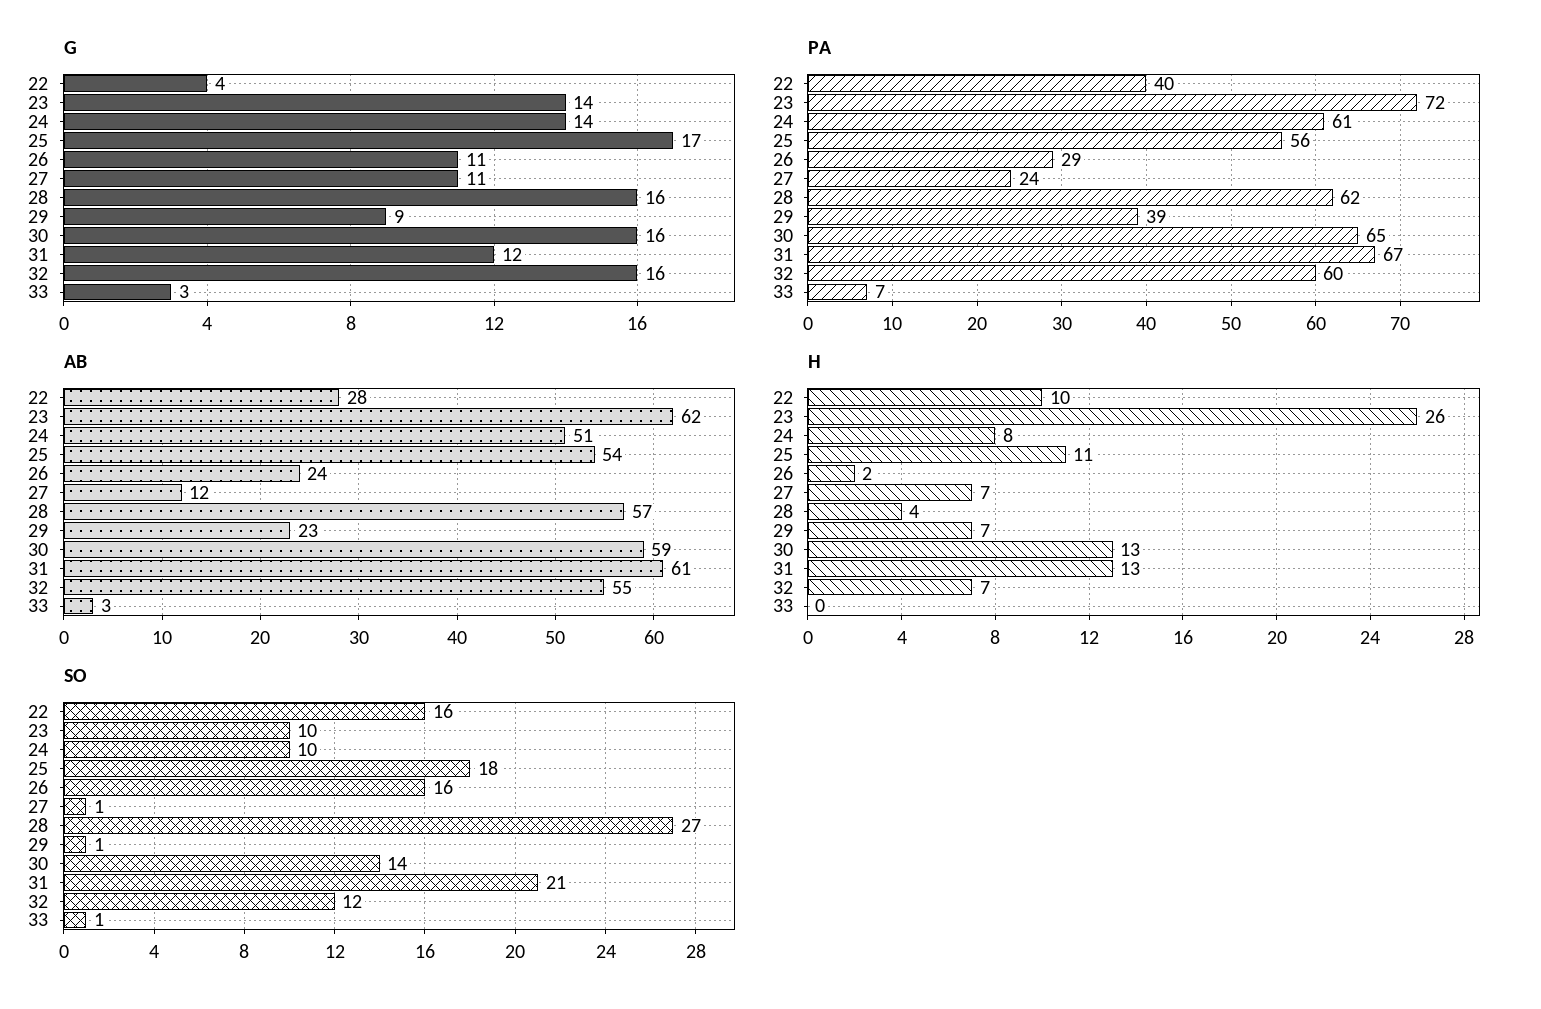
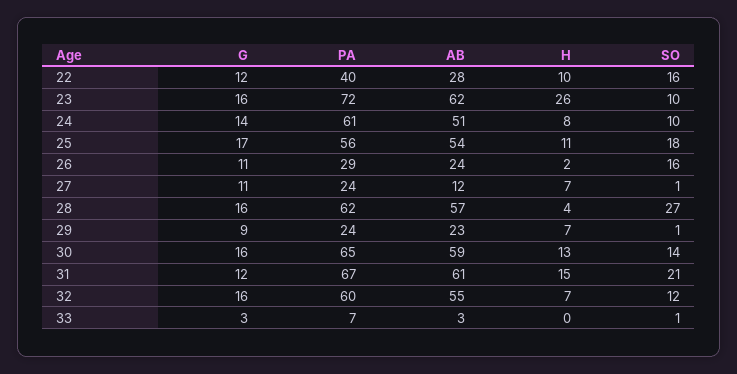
G, 22: 4 -> 12
G, 23: 14 -> 16
PA, 29: 39 -> 24
H, 31: 13 -> 15

